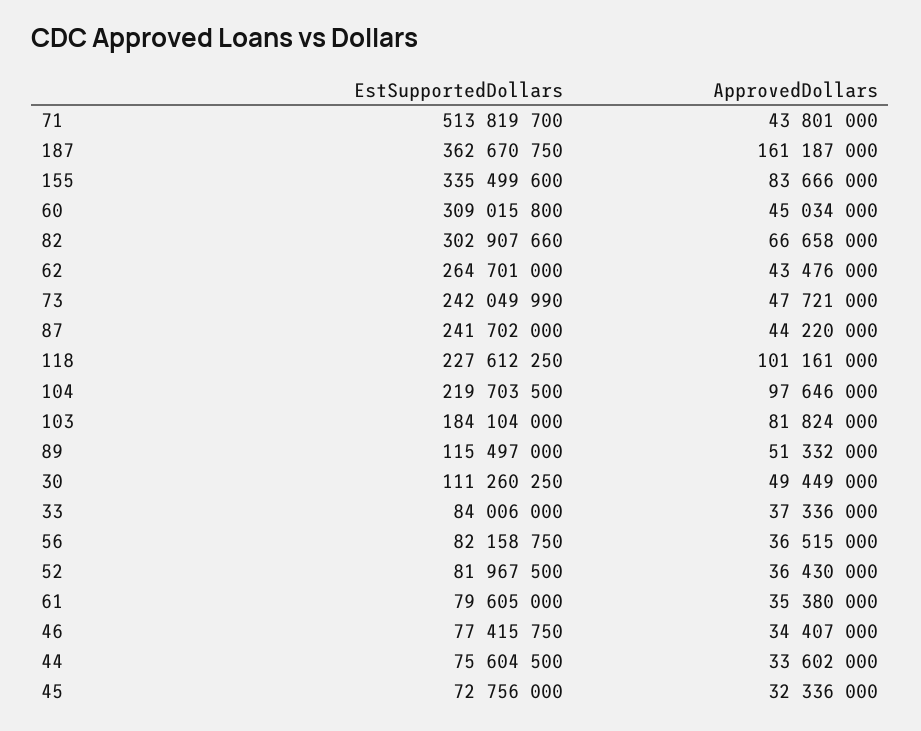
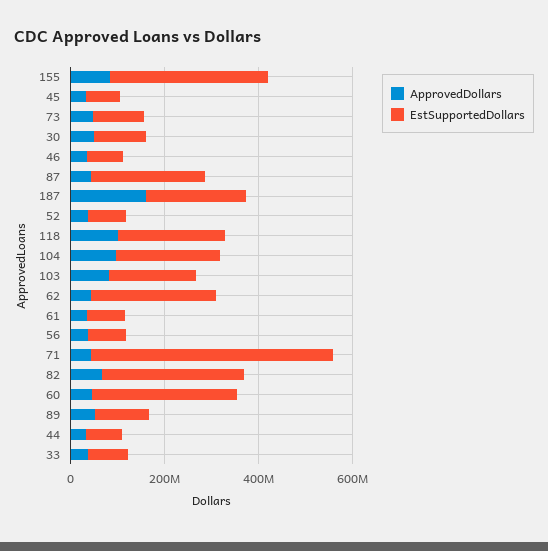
EstSupportedDollars, 187: 362670750 -> 200000000
EstSupportedDollars, 73: 242049990 -> 100000000

